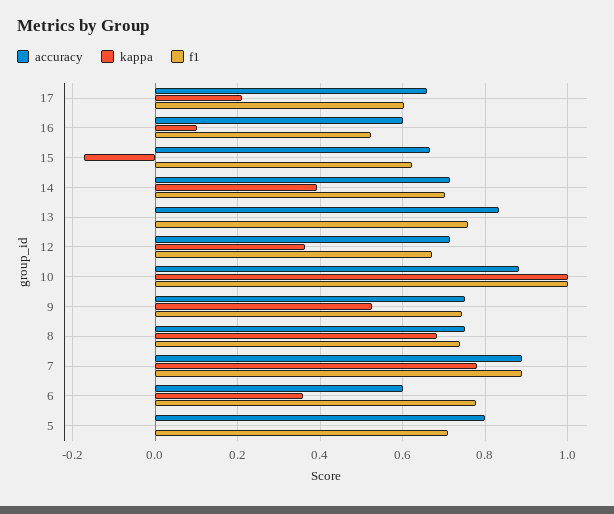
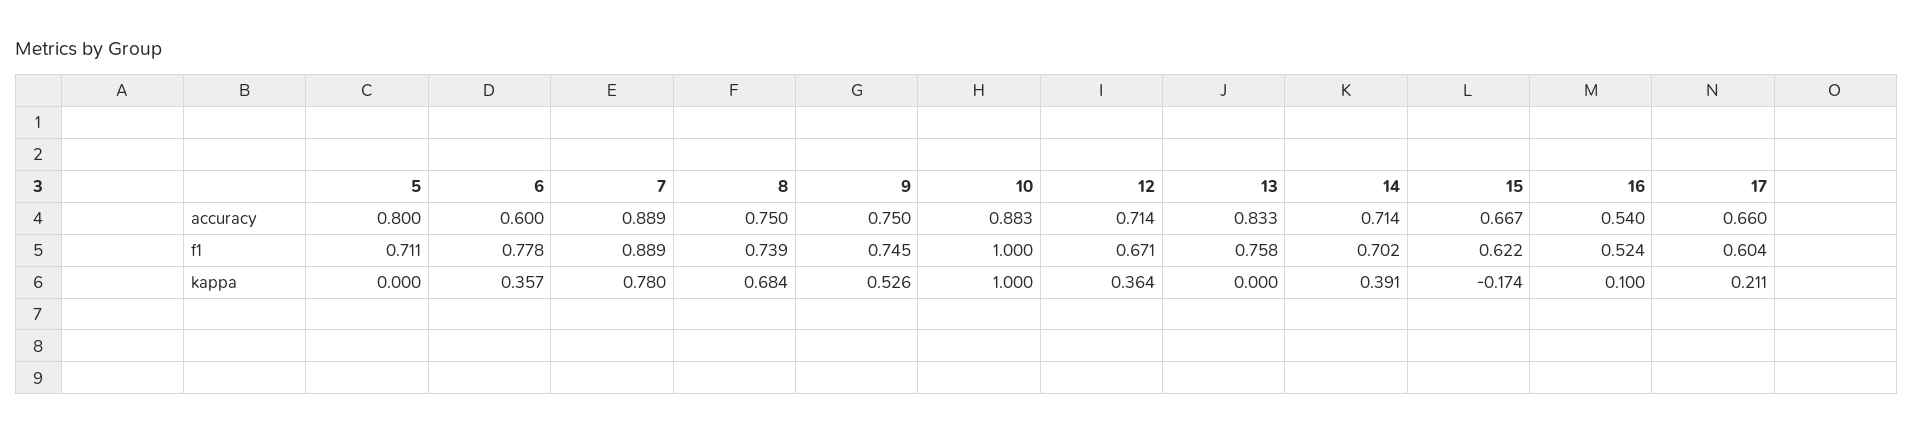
accuracy, 16: 0.6 -> 0.54

